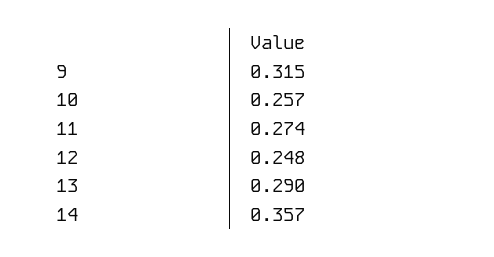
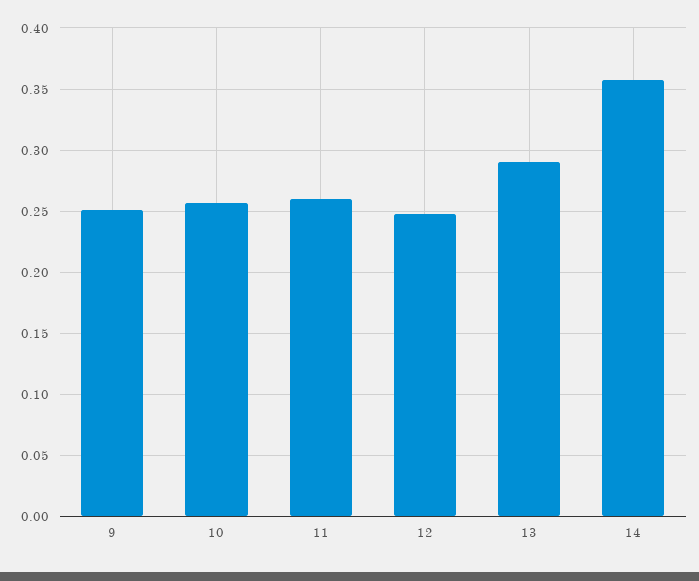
9: 0.315 -> 0.25
11: 0.274 -> 0.26

